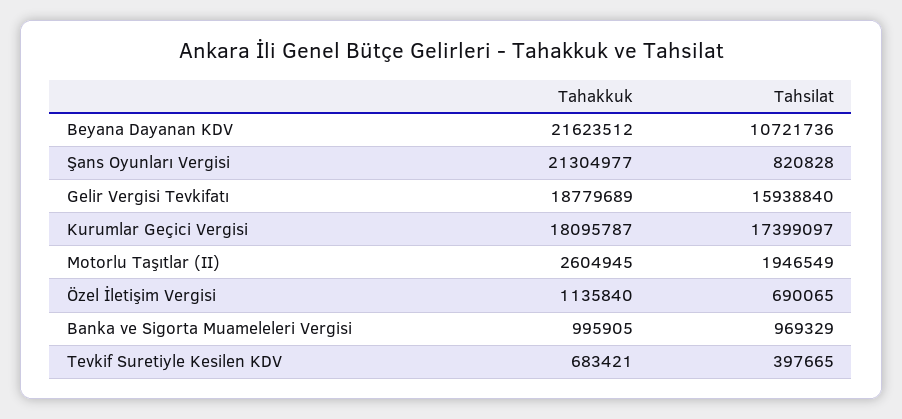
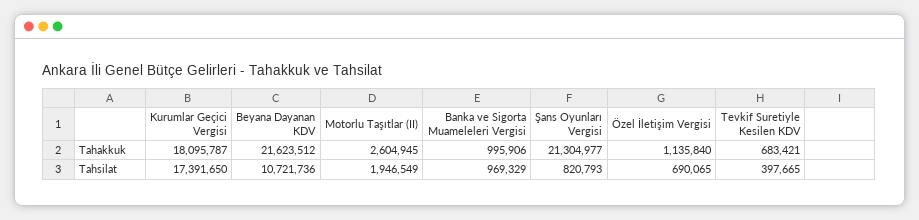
Tahsilat, Şans Oyunları Vergisi: 820828 -> 820793
Tahakkuk, Gelir Vergisi Tevkifatı: 18779689 -> none
Tahsilat, Gelir Vergisi Tevkifatı: 15938840 -> none
Tahsilat, Kurumlar Geçici Vergisi: 17399097 -> 17391650
Tahakkuk, Banka ve Sigorta Muameleleri Vergisi: 995905 -> 995906

